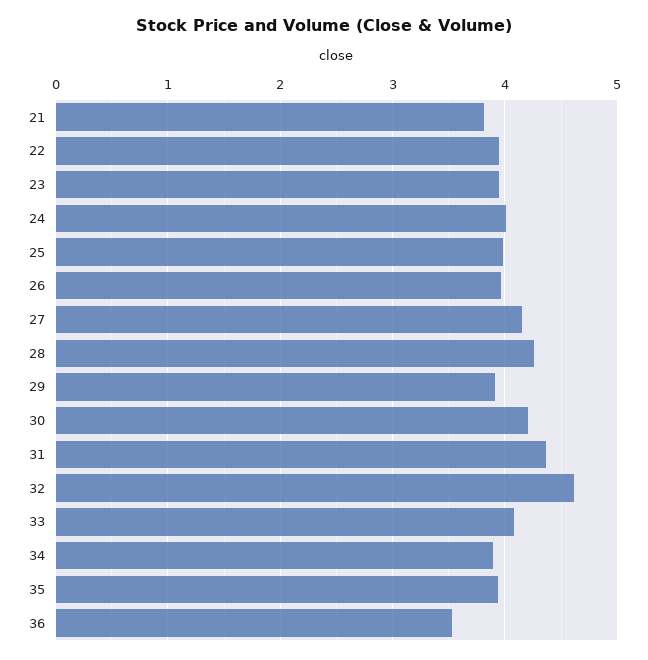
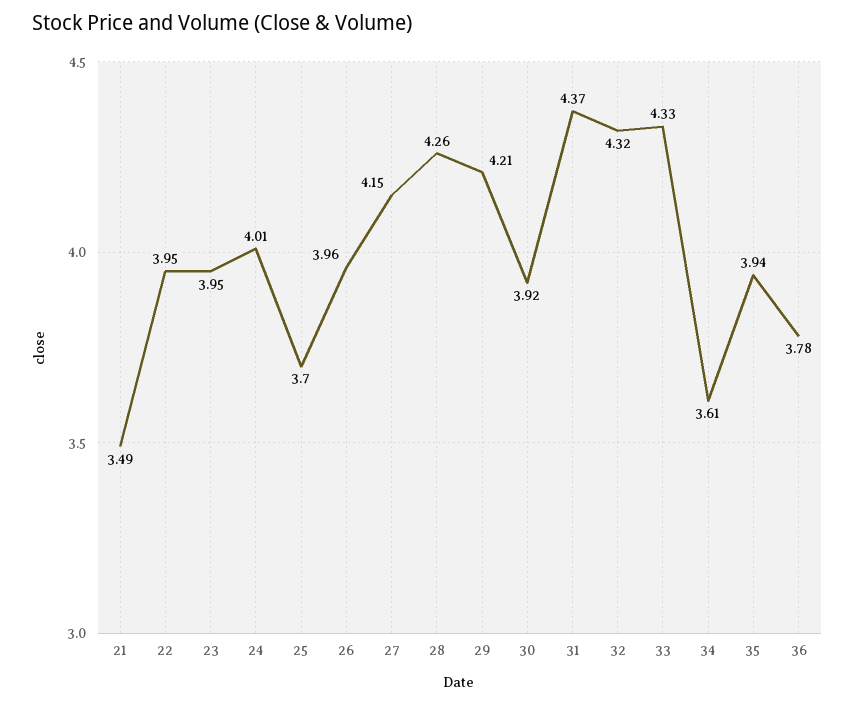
21: 3.8 -> 3.49
25: 4 -> 3.7
29: 3.9 -> 4.21
30: 4.2 -> 3.92
32: 4.6 -> 4.32
33: 4.1 -> 4.33
34: 3.9 -> 3.61
36: 3.5 -> 3.78

